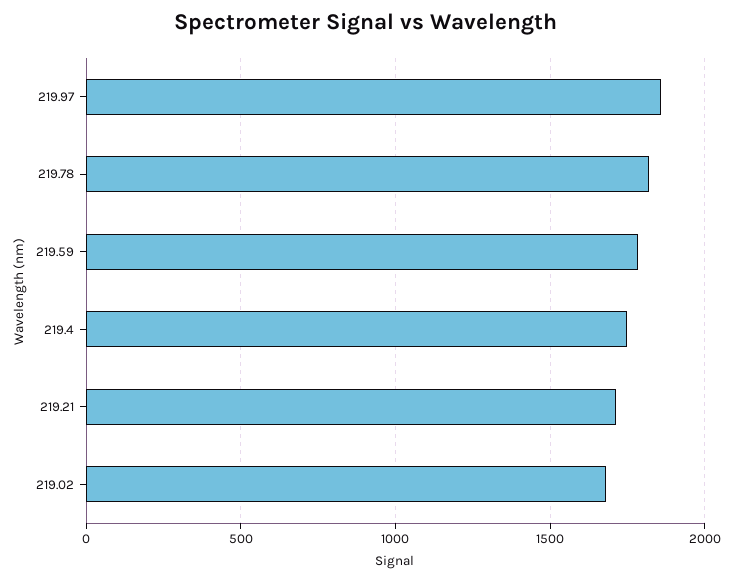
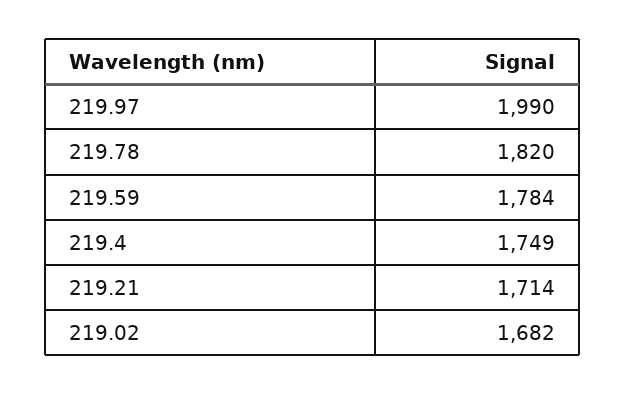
219.97: 1850 -> 1990

